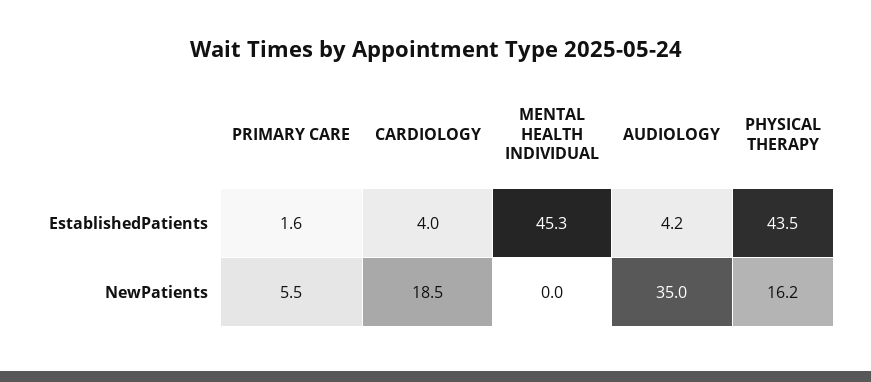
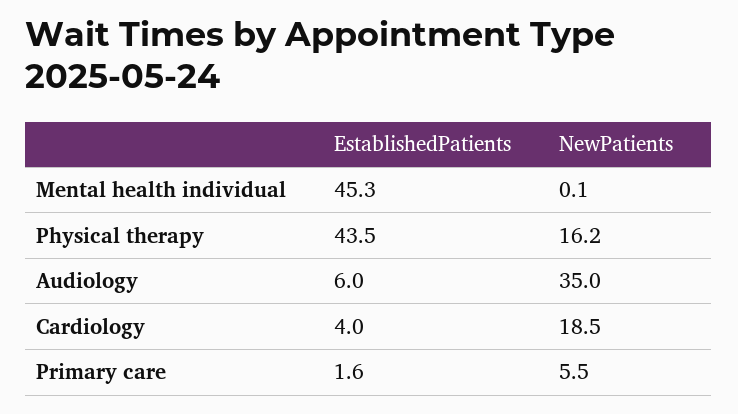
AUDIOLOGY, EstablishedPatients: 4.2 -> 6
MENTAL HEALTH INDIVIDUAL, NewPatients: 0 -> 0.1

